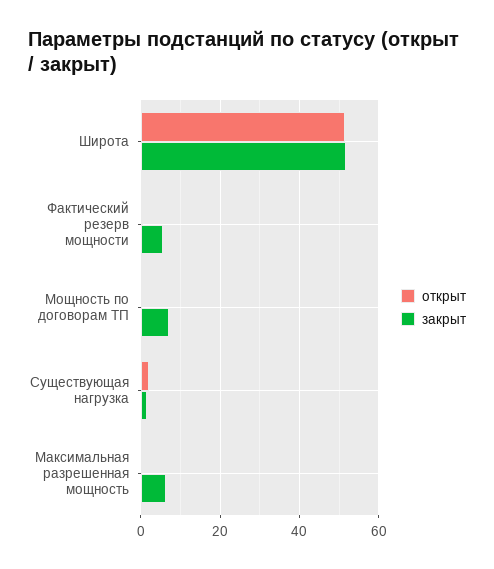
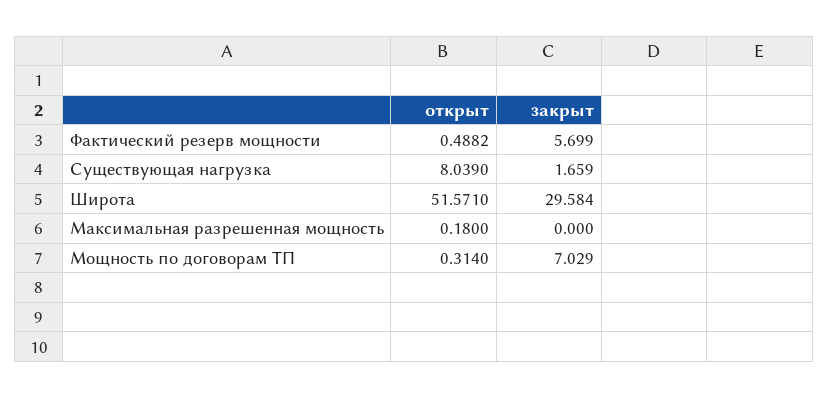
закрыт, Широта: 52 -> 29.584
открыт, Существующая нагрузка: 2 -> 8.039
закрыт, Максимальная разрешенная мощность: 6 -> 0

